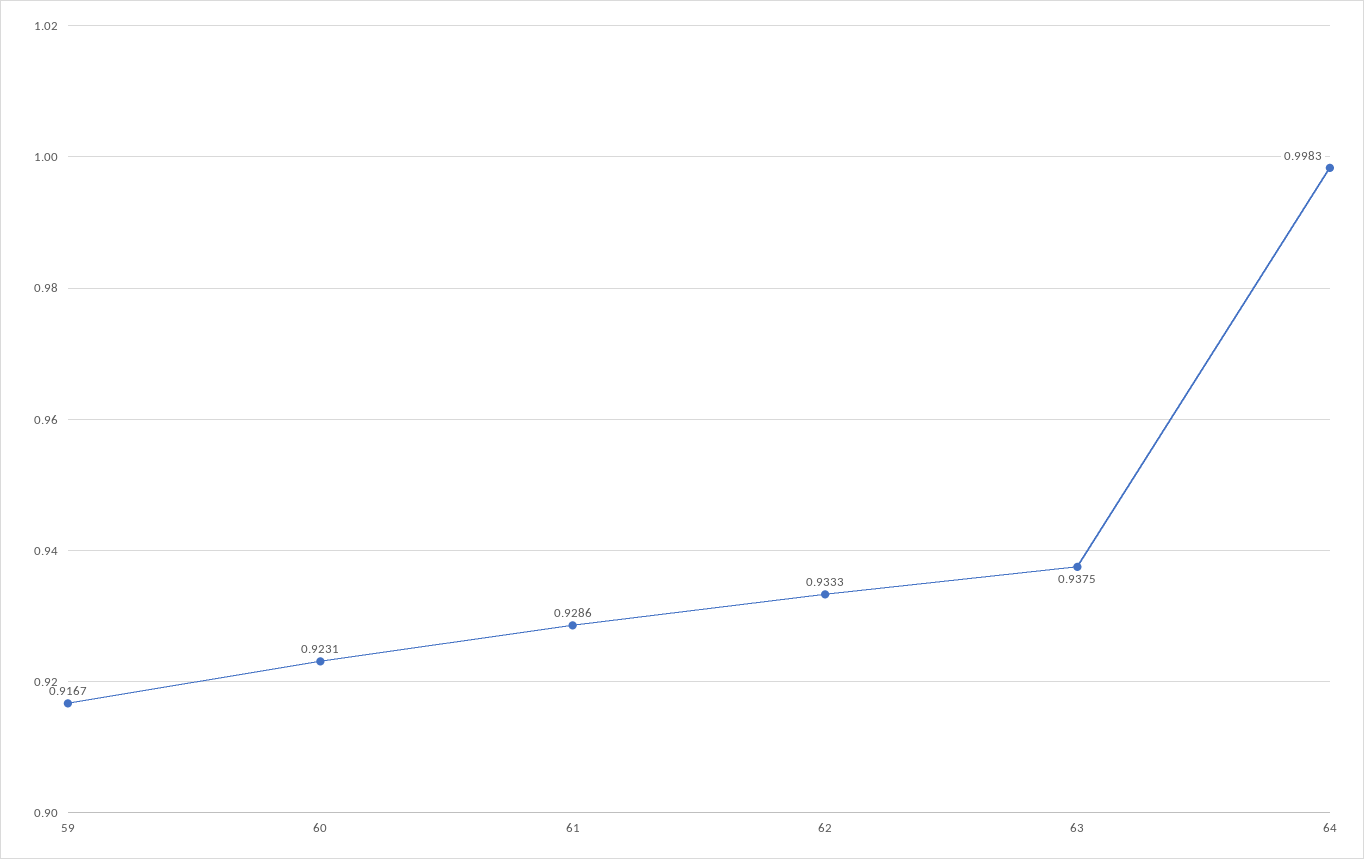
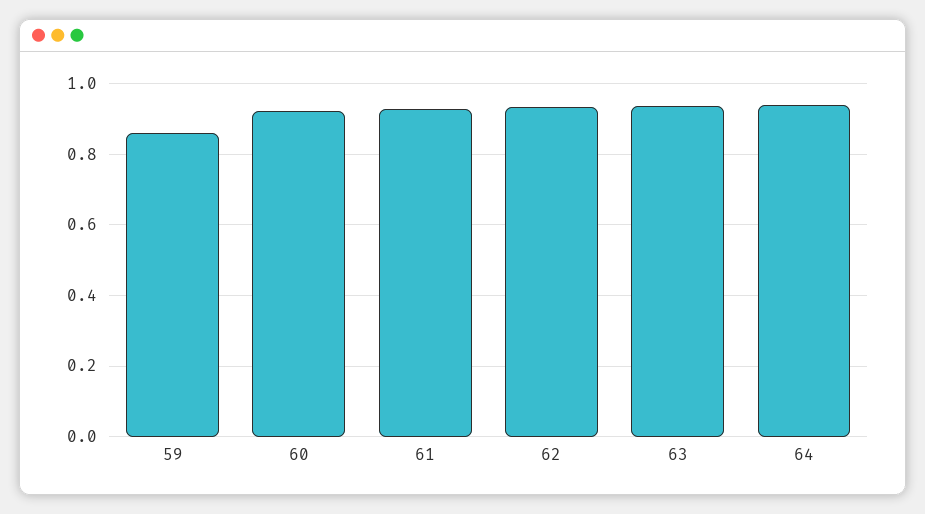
59: 0.9167 -> 0.86
64: 0.9983 -> 0.94

